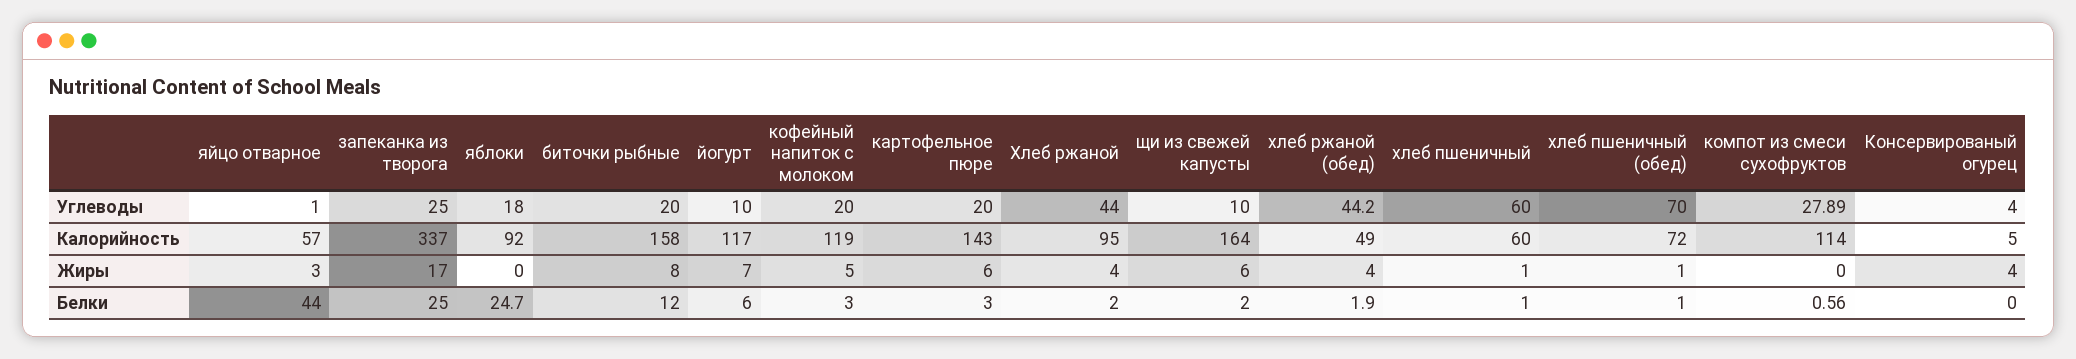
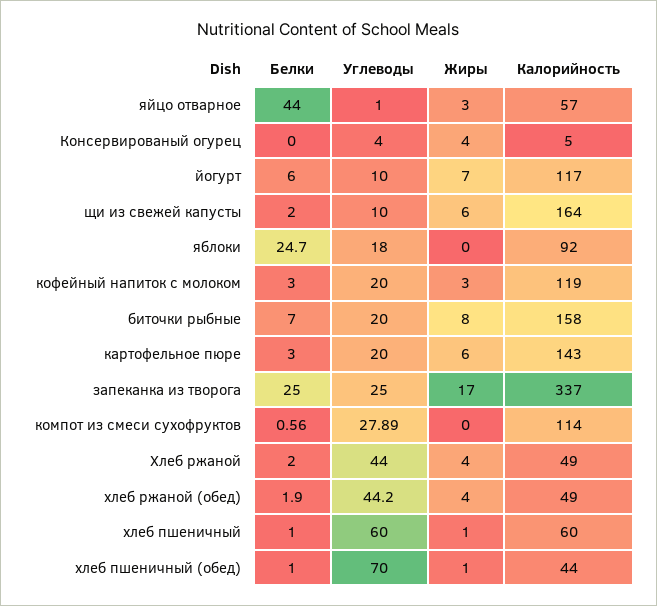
Хлеб ржаной, Калорийность: 95 -> 49
хлеб пшеничный (обед), Калорийность: 72 -> 44
кофейный напиток с молоком, Жиры: 5 -> 3
биточки рыбные, Белки: 12 -> 7

